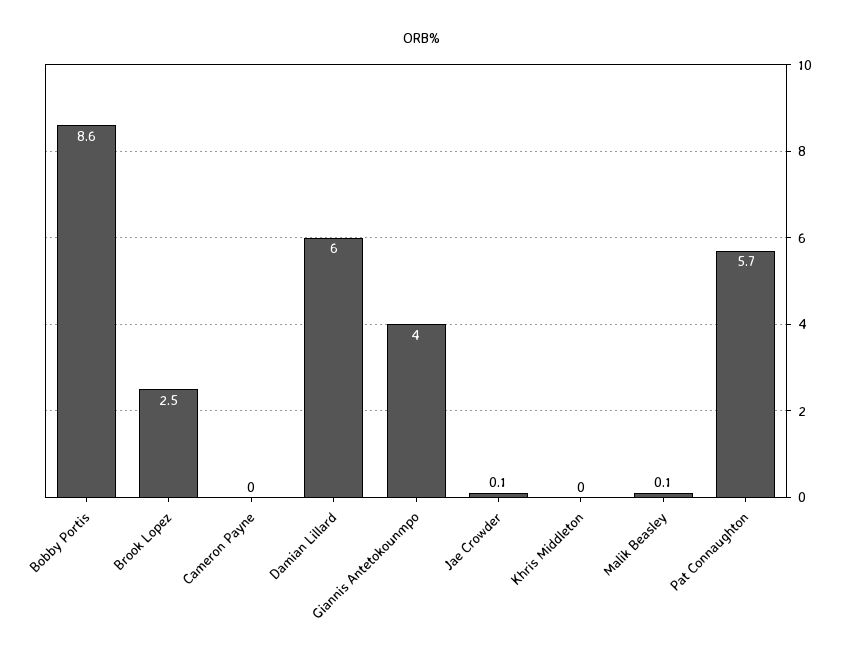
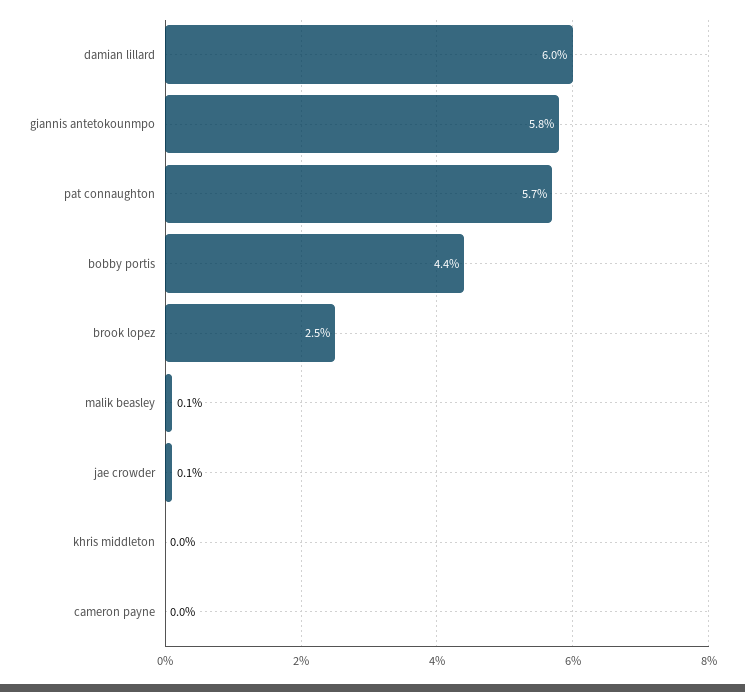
Bobby Portis: 8.6 -> 4.4
Giannis Antetokounmpo: 4 -> 5.8

